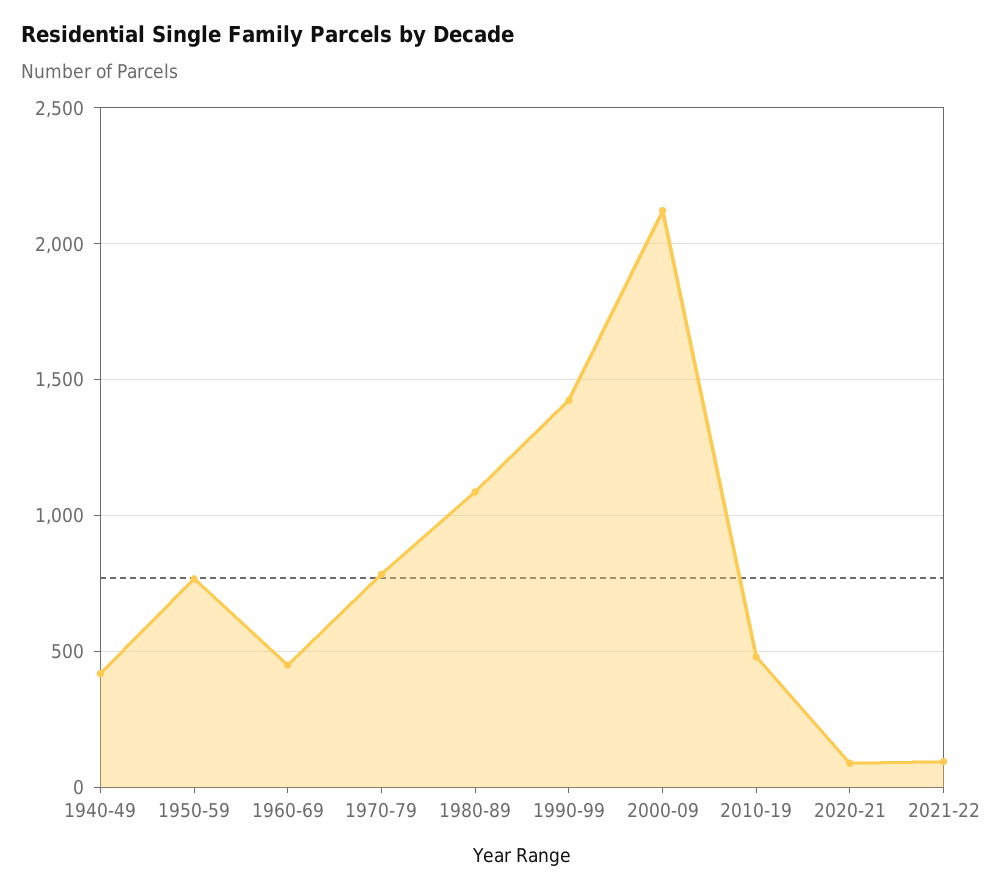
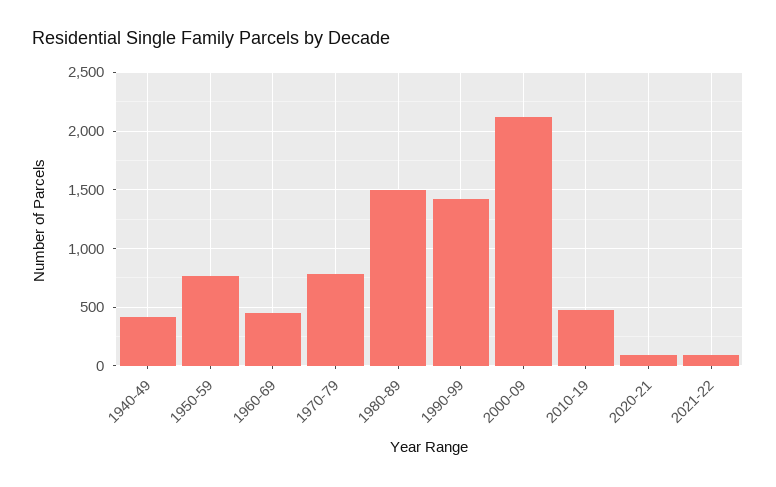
1980-89: 1100 -> 1500

